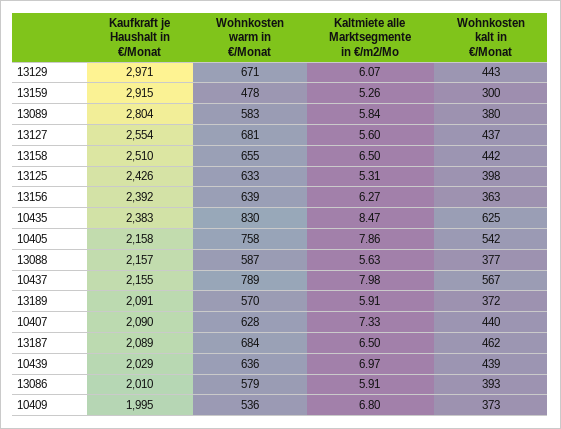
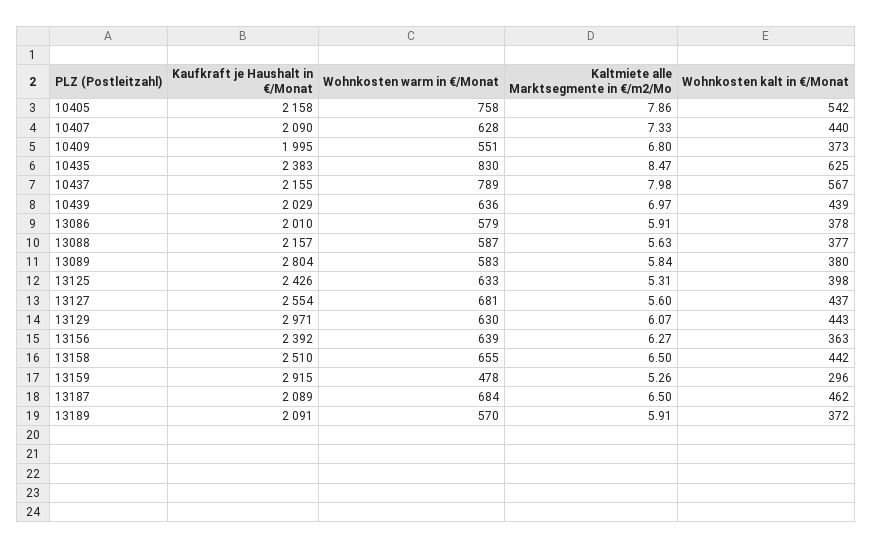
Wohnkosten warm in €/Monat, 13129: 671 -> 630
Wohnkosten kalt in €/Monat, 13159: 300 -> 296
Wohnkosten kalt in €/Monat, 13086: 393 -> 378
Wohnkosten warm in €/Monat, 10409: 536 -> 551

